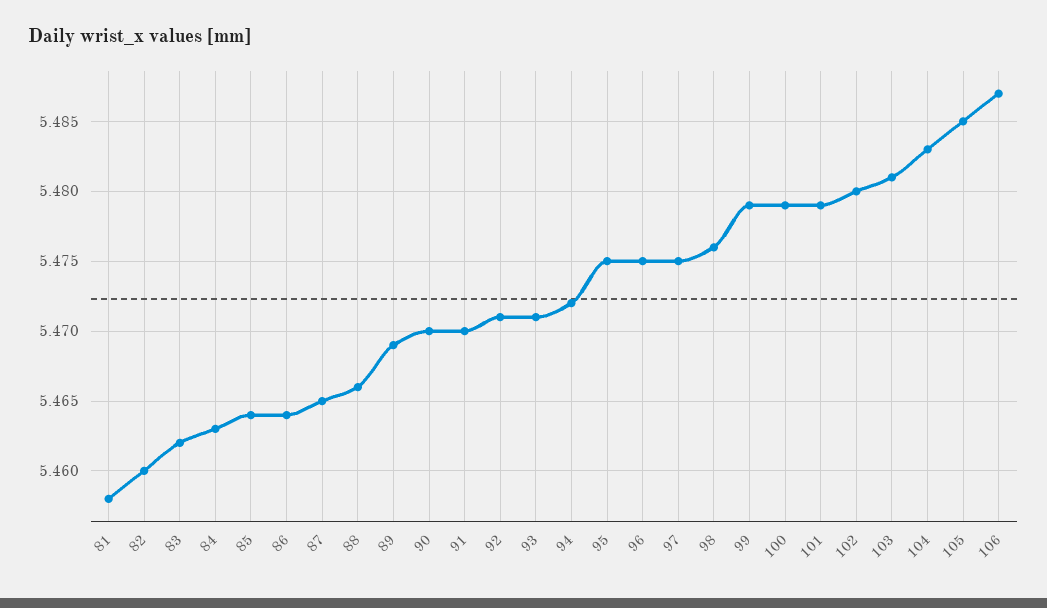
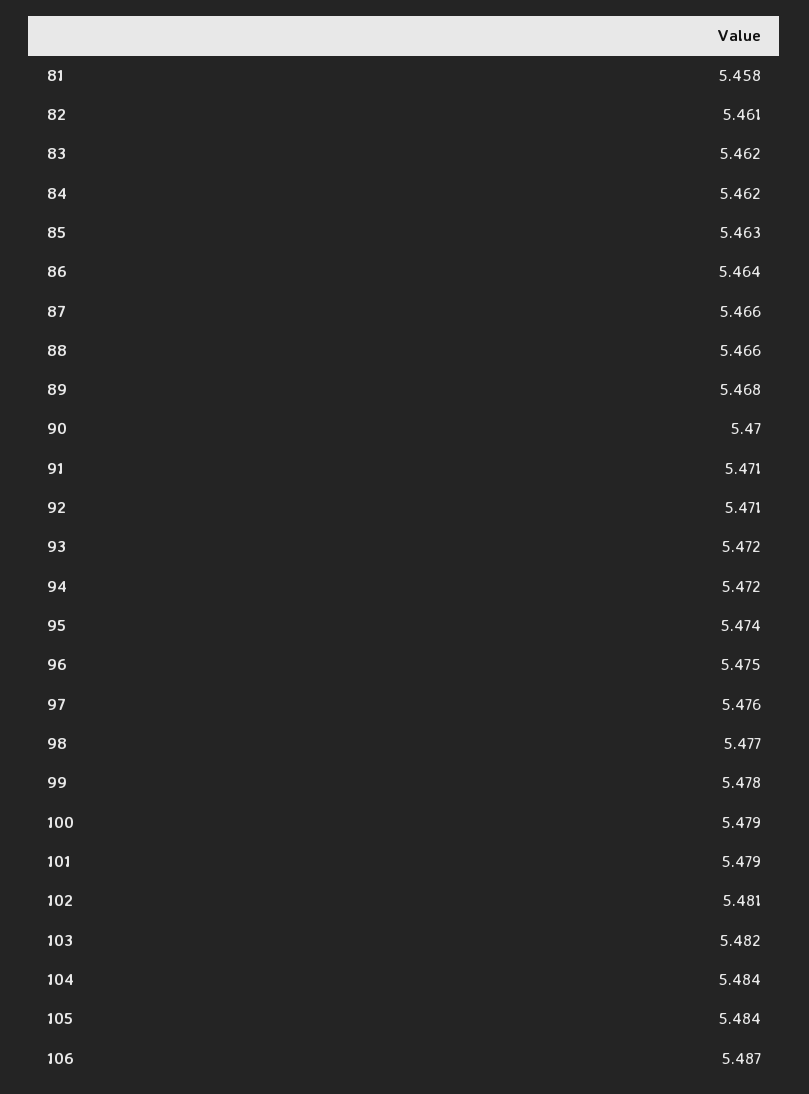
82: 5.46 -> 5.461
84: 5.463 -> 5.462
85: 5.464 -> 5.463
87: 5.465 -> 5.466
89: 5.469 -> 5.468
91: 5.47 -> 5.471
93: 5.471 -> 5.472
95: 5.475 -> 5.474
97: 5.475 -> 5.476
98: 5.476 -> 5.477
99: 5.479 -> 5.478
102: 5.48 -> 5.481
103: 5.481 -> 5.482
104: 5.483 -> 5.484
105: 5.485 -> 5.484

